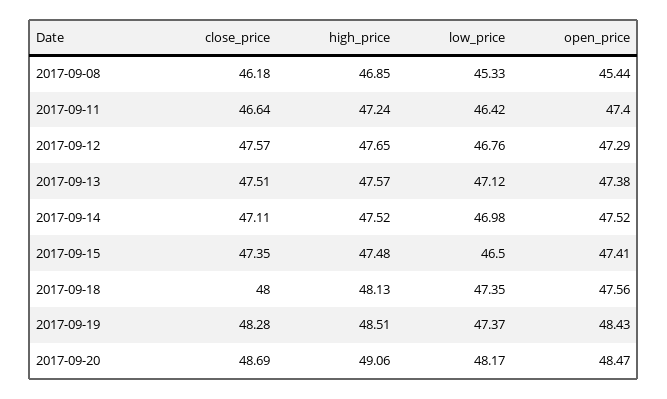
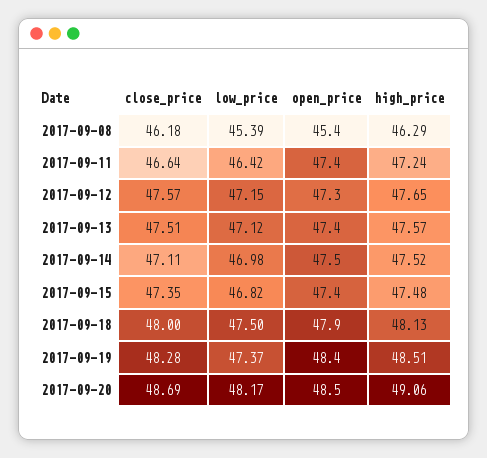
high_price, 2017-09-08: 46.85 -> 46.29
low_price, 2017-09-08: 45.33 -> 45.39
low_price, 2017-09-12: 46.76 -> 47.15
low_price, 2017-09-15: 46.5 -> 46.82
low_price, 2017-09-18: 47.35 -> 47.5
open_price, 2017-09-18: 47.56 -> 47.9

